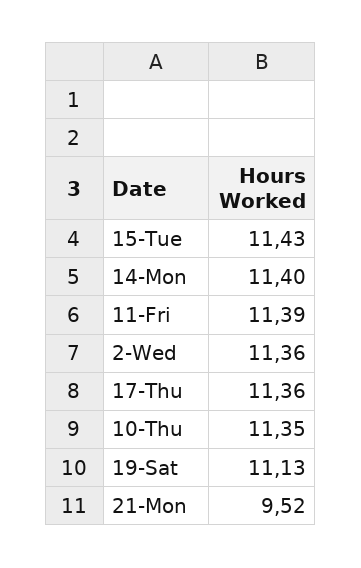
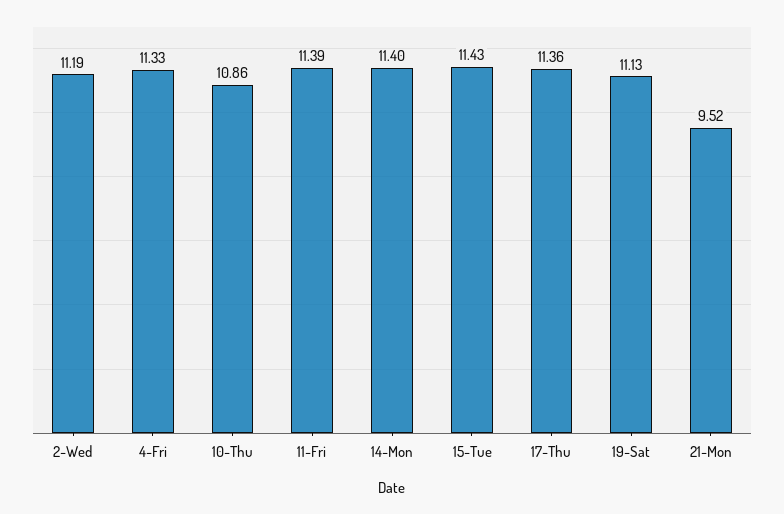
2-Wed: 11.36 -> 11.19
10-Thu: 11.35 -> 10.86
4-Fri: none -> 11.33

